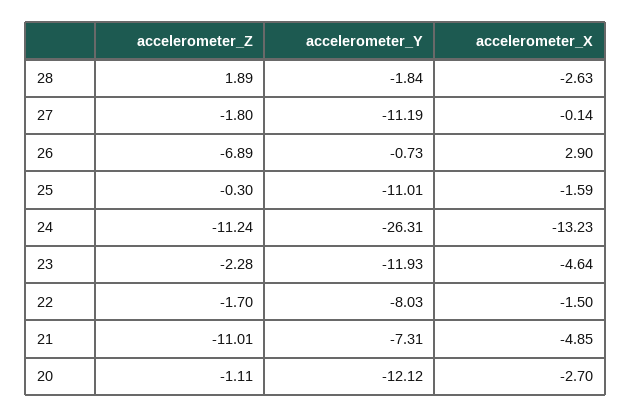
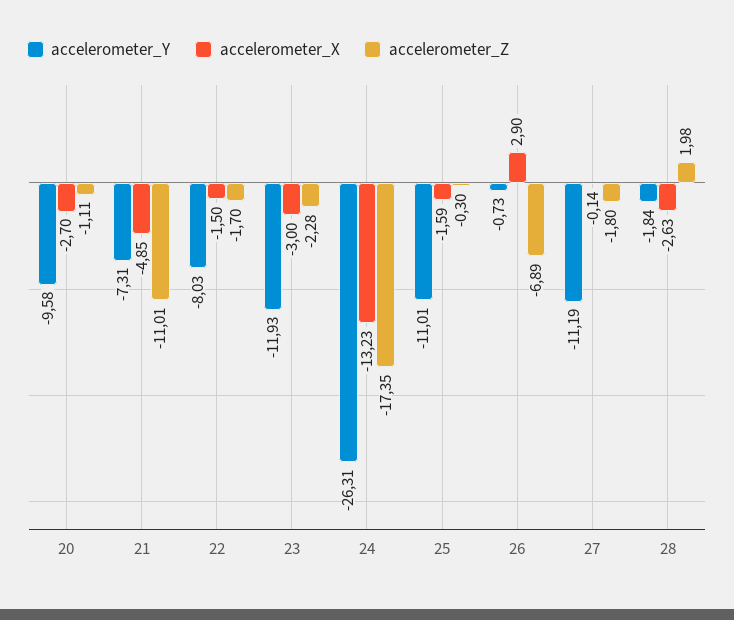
accelerometer_Z, 28: 1.89 -> 1.98
accelerometer_Z, 24: -11.24 -> -17.35
accelerometer_X, 23: -4.64 -> -3
accelerometer_Y, 20: -12.12 -> -9.58

